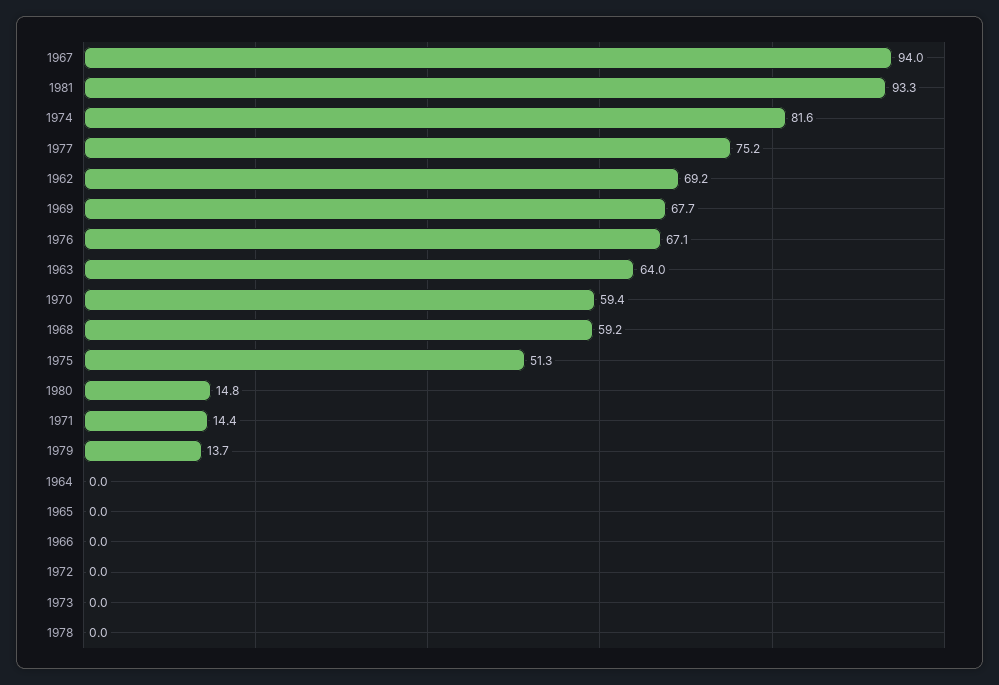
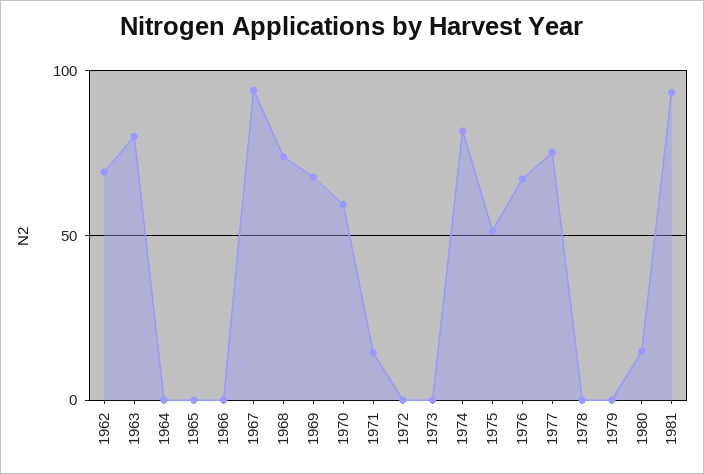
1963: 64 -> 80
1968: 59.2 -> 75
1979: 13.7 -> 0

